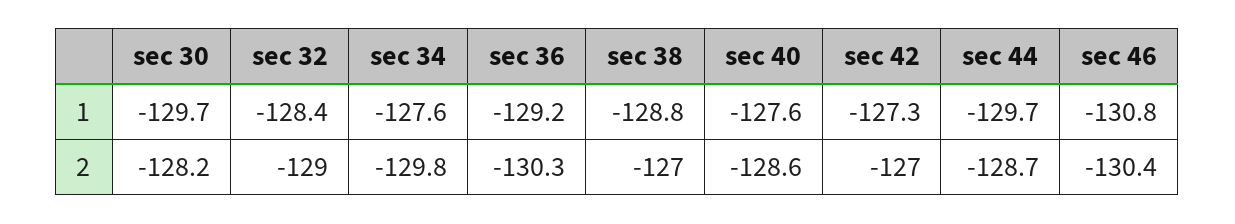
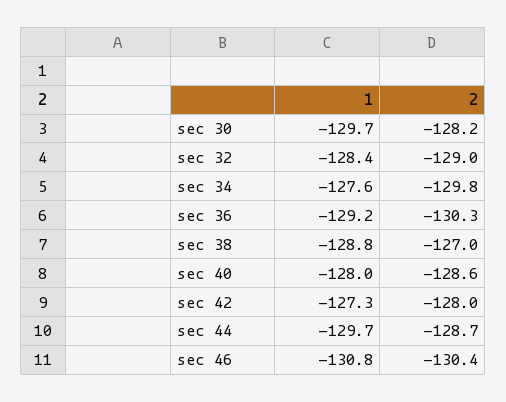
sec 40, 1: -127.6 -> -128
sec 42, 2: -127 -> -128

